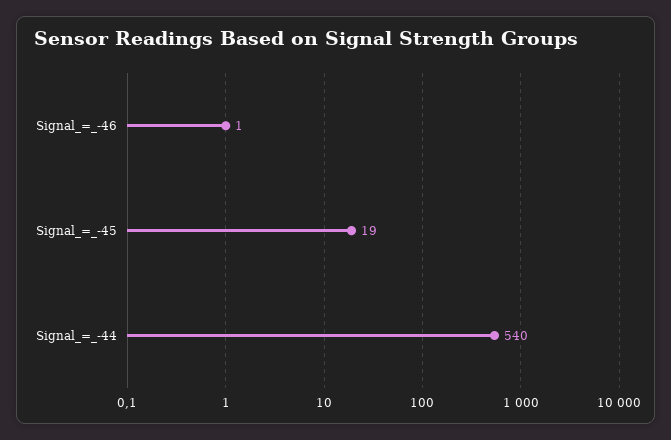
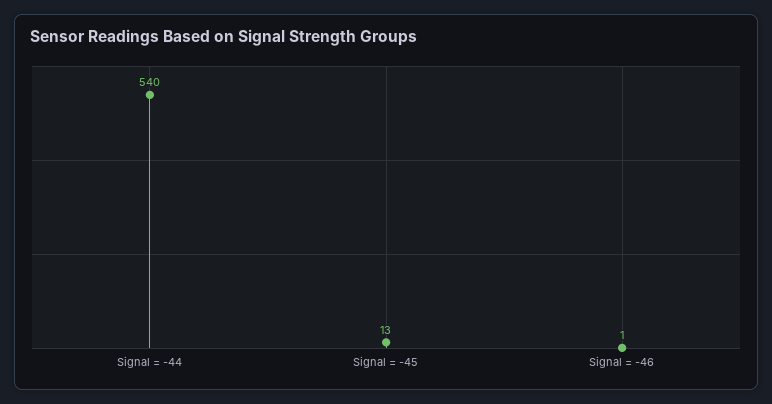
Signal_=_-45: 19 -> 13

